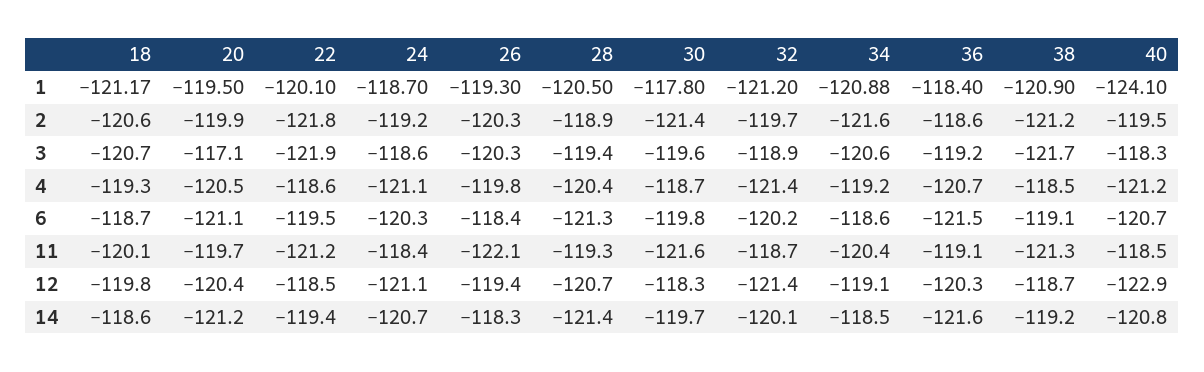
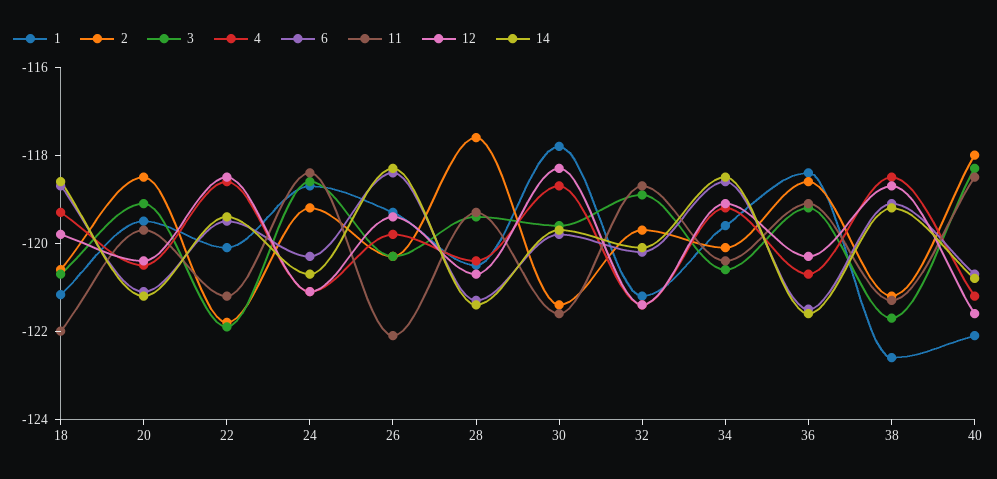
1, 34: -120.88 -> -119.5
1, 38: -120.9 -> -122.5
1, 40: -124.1 -> -122
2, 20: -119.9 -> -118.5
2, 28: -118.9 -> -117.5
2, 34: -121.6 -> -120
2, 40: -119.5 -> -118
3, 20: -117.1 -> -119
11, 18: -120.1 -> -122
12, 40: -122.9 -> -121.5

